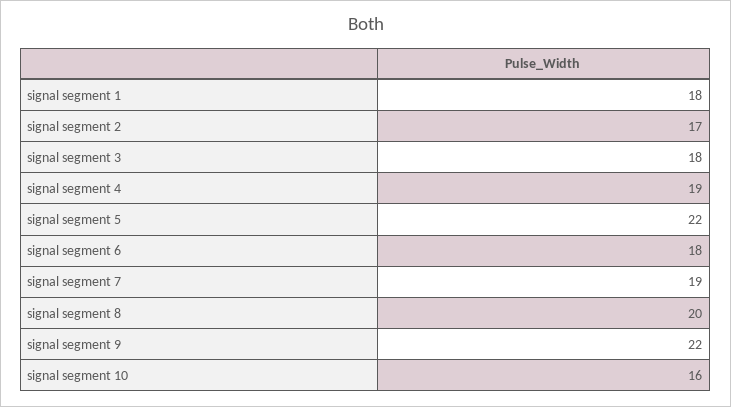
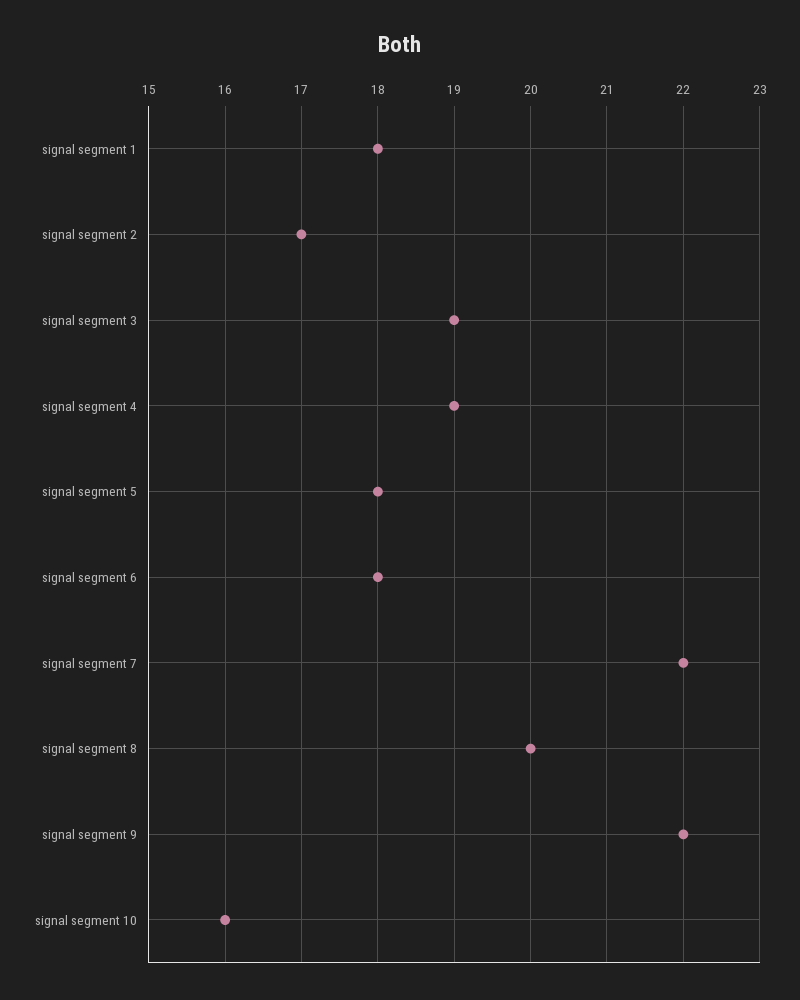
signal segment 3: 18 -> 19
signal segment 5: 22 -> 18
signal segment 7: 19 -> 22

